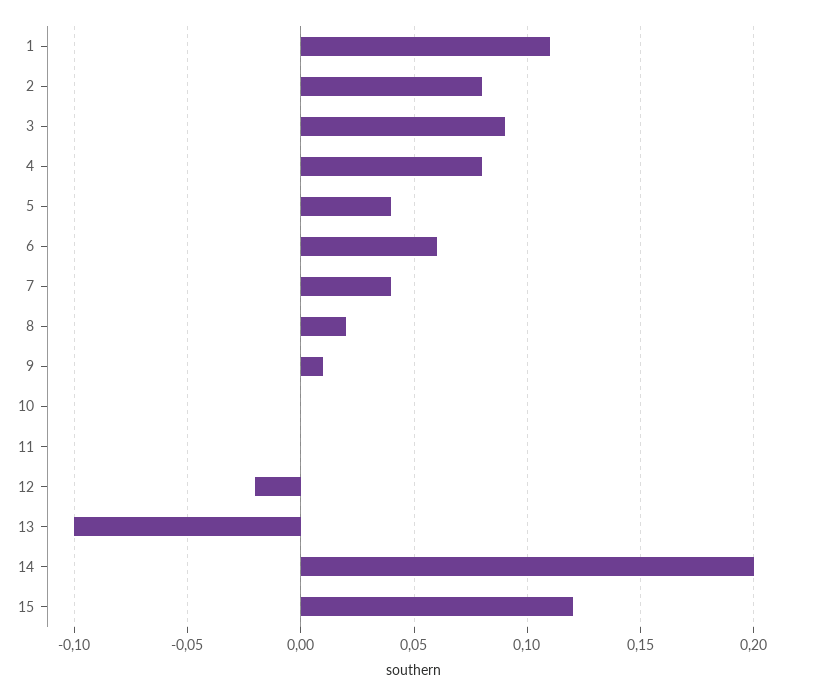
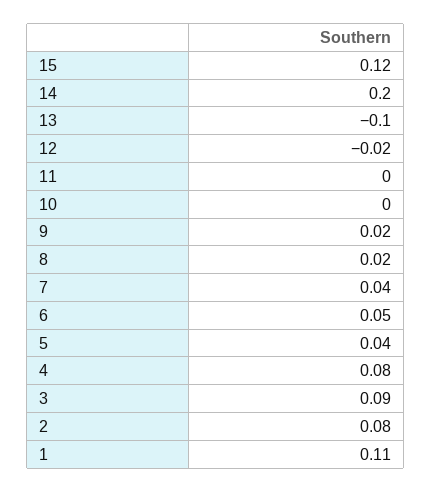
6: 0.06 -> 0.05
9: 0.01 -> 0.02

